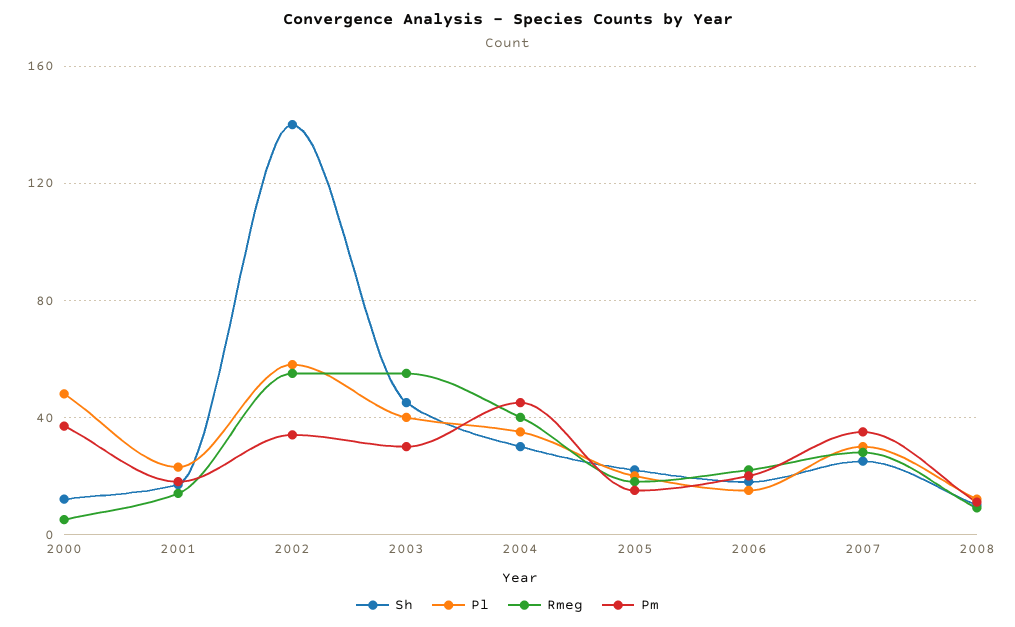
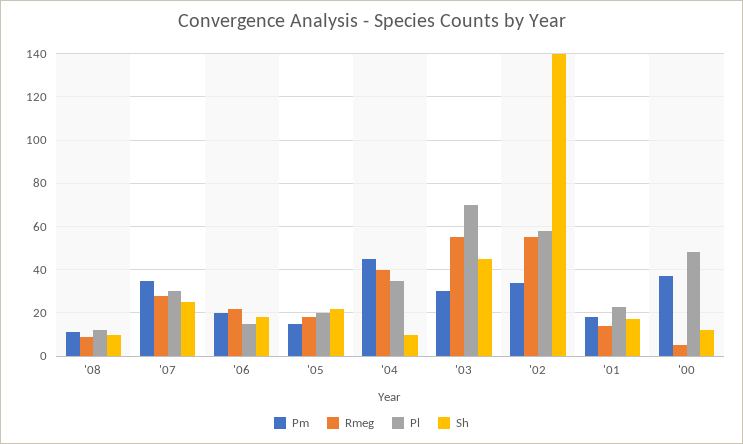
Pl, 2003: 40 -> 70
Sh, 2004: 30 -> 10

